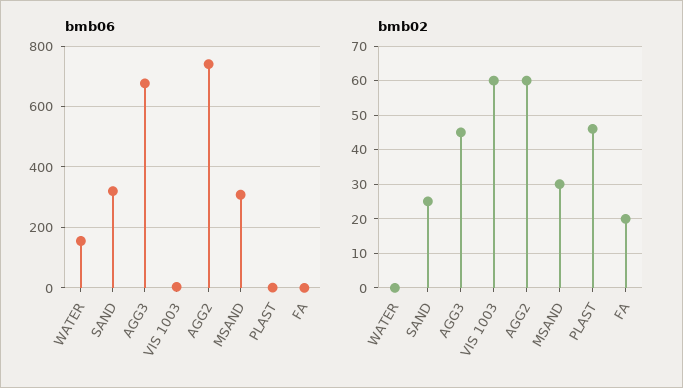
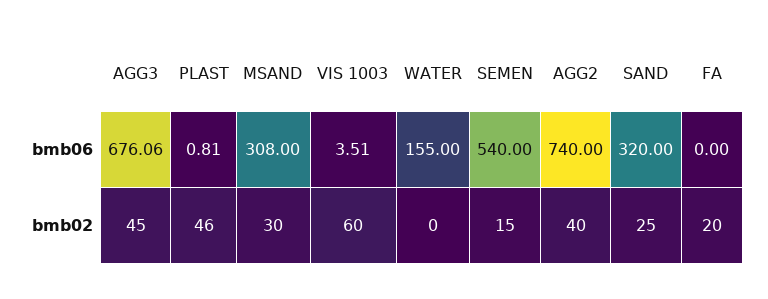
bmb02, AGG2: 60 -> 40
bmb06, SEMEN: none -> 540
bmb02, SEMEN: none -> 15

